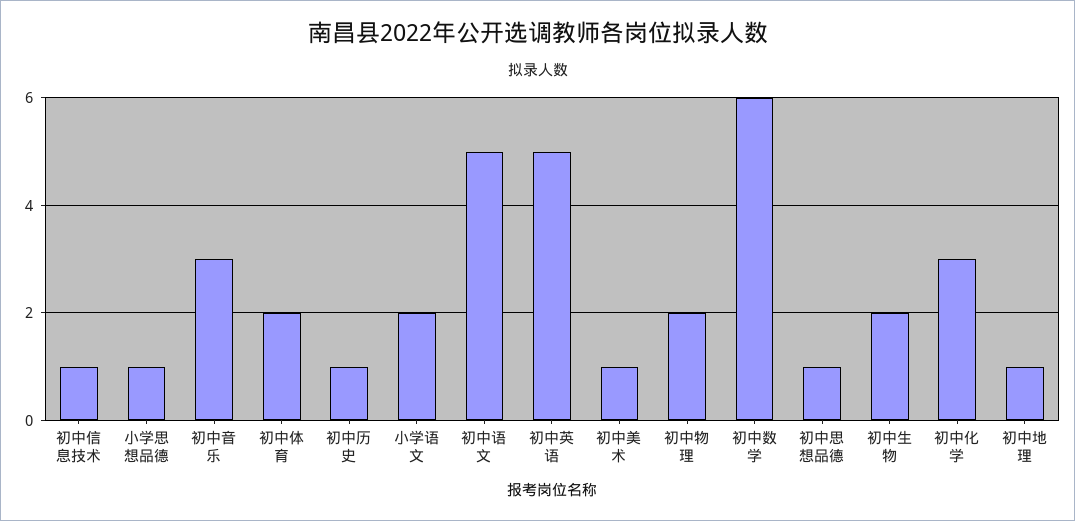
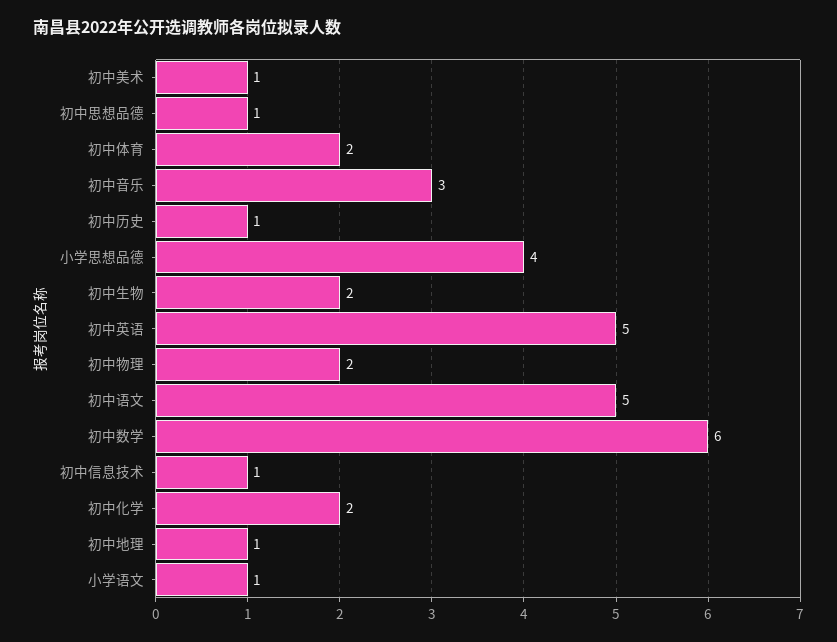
小学思想品德: 1 -> 4
小学语文: 2 -> 1
初中化学: 3 -> 2

